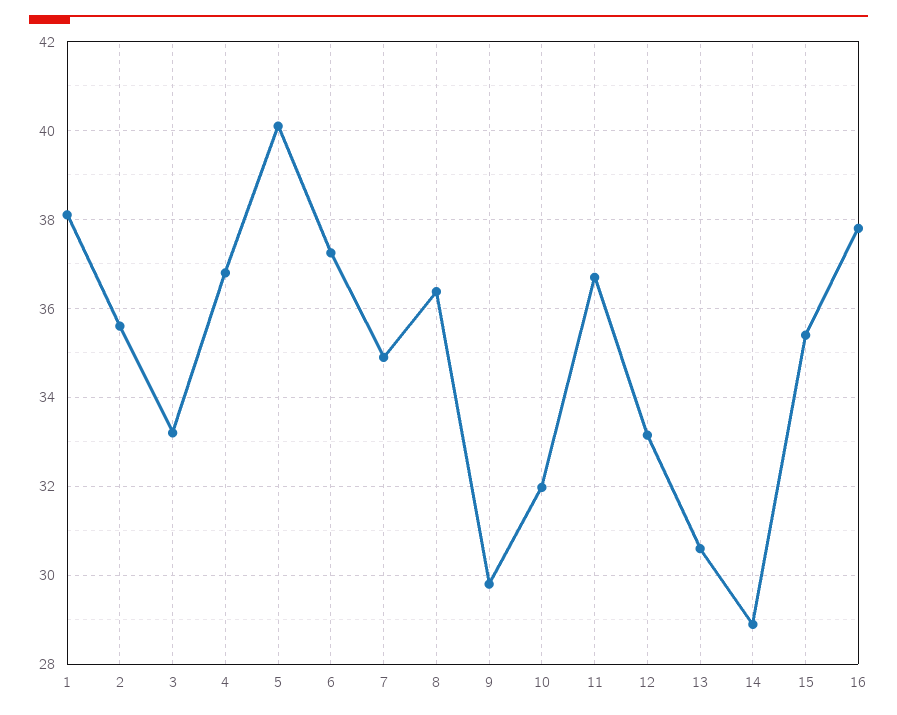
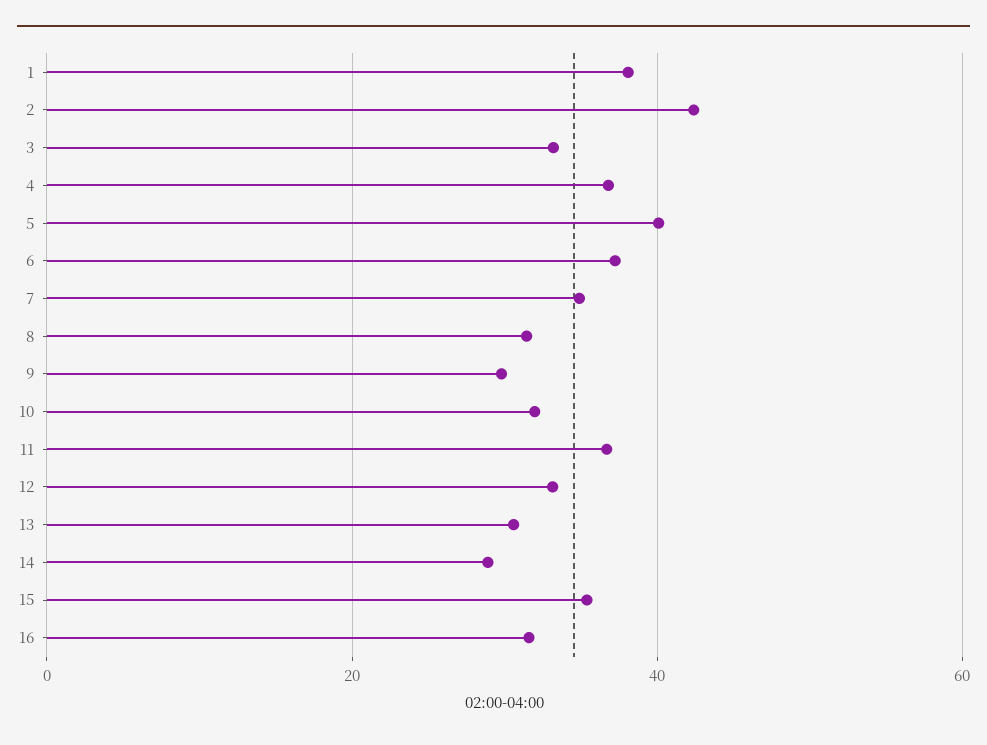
2: 35.6 -> 42
8: 36.4 -> 32
16: 37.8 -> 32

